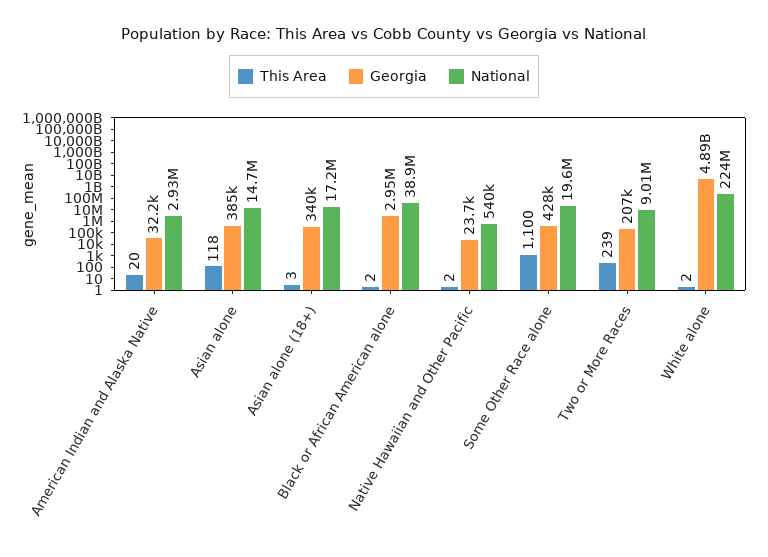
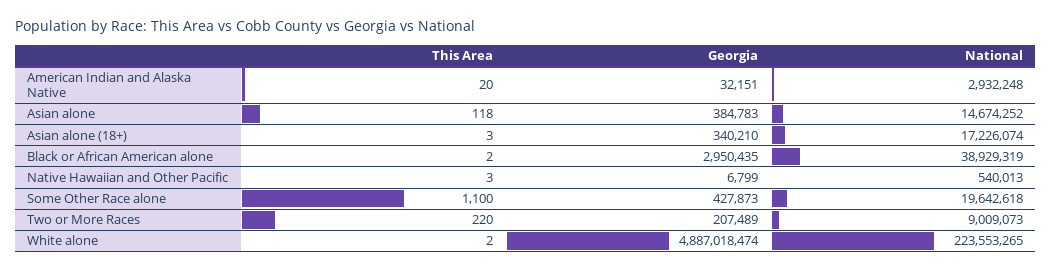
This Area, Native Hawaiian and Other Pacific: 2 -> 3
Georgia, Native Hawaiian and Other Pacific: 23700 -> 6799
This Area, Two or More Races: 239 -> 220

